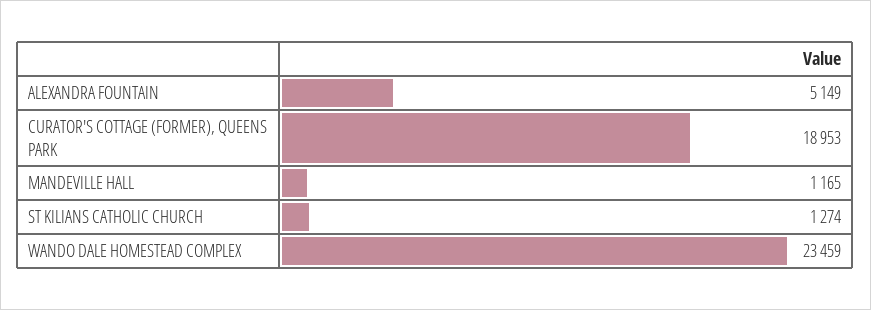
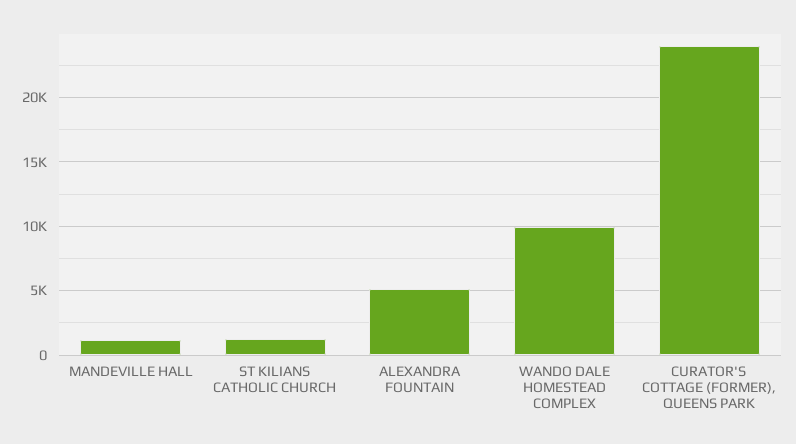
CURATOR'S COTTAGE (FORMER), QUEENS PARK: 18953 -> 24000
WANDO DALE HOMESTEAD COMPLEX: 23459 -> 10000

